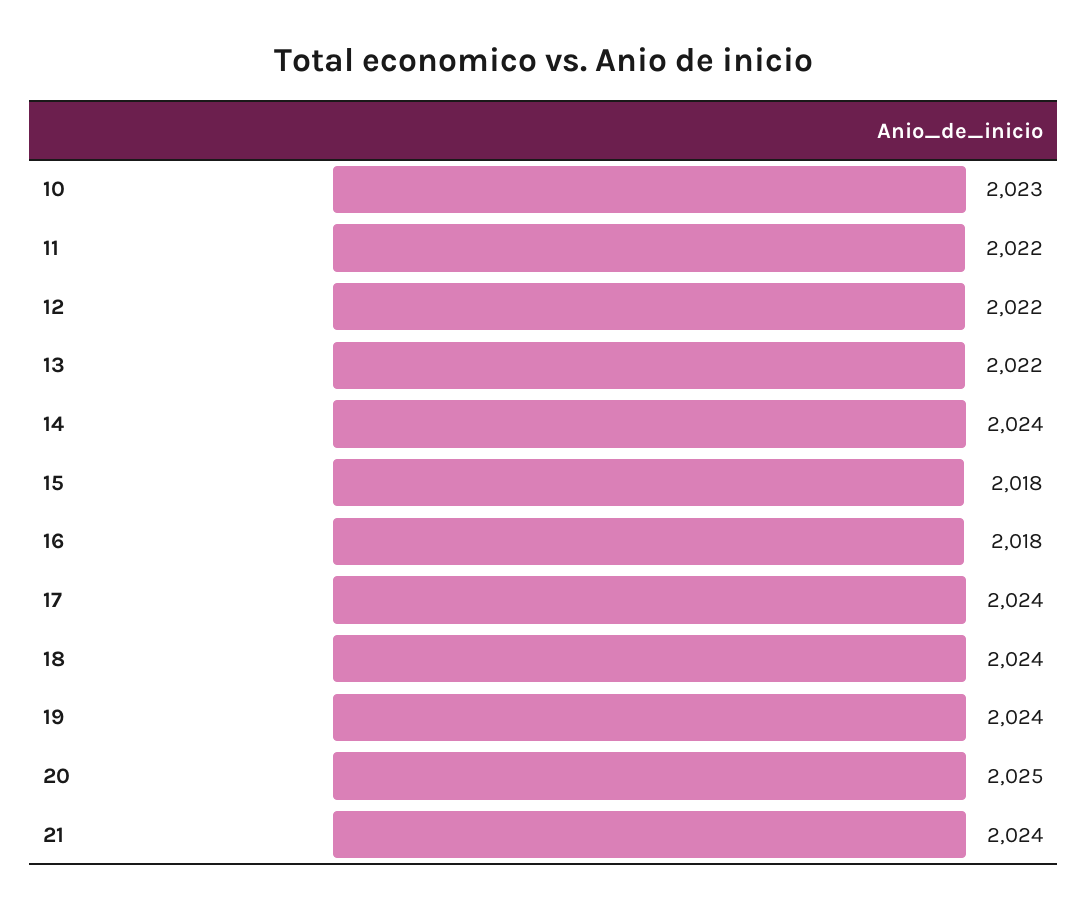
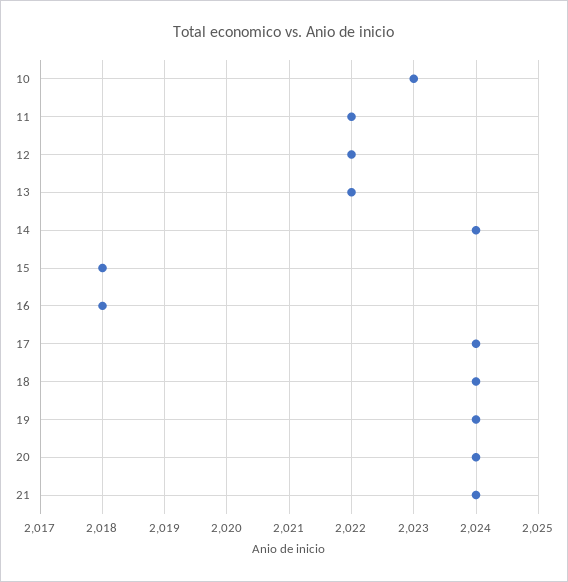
20: 2025 -> 2024

